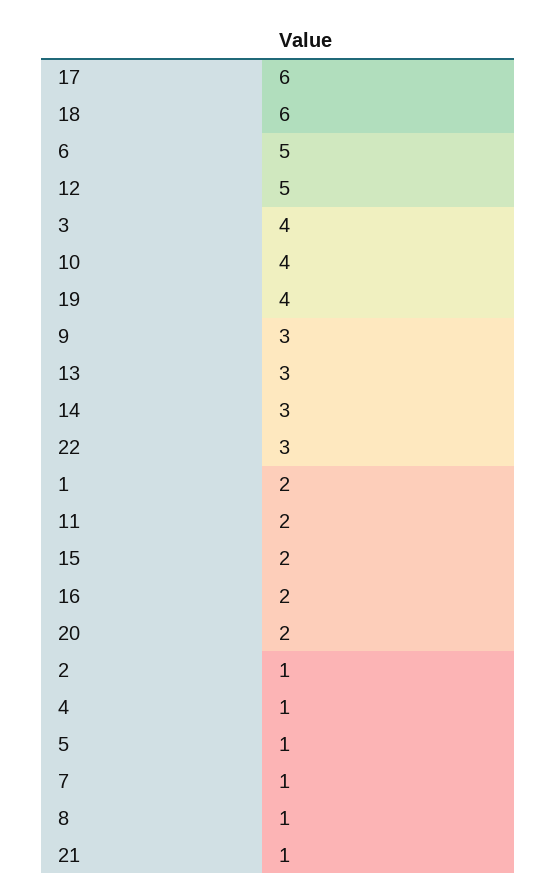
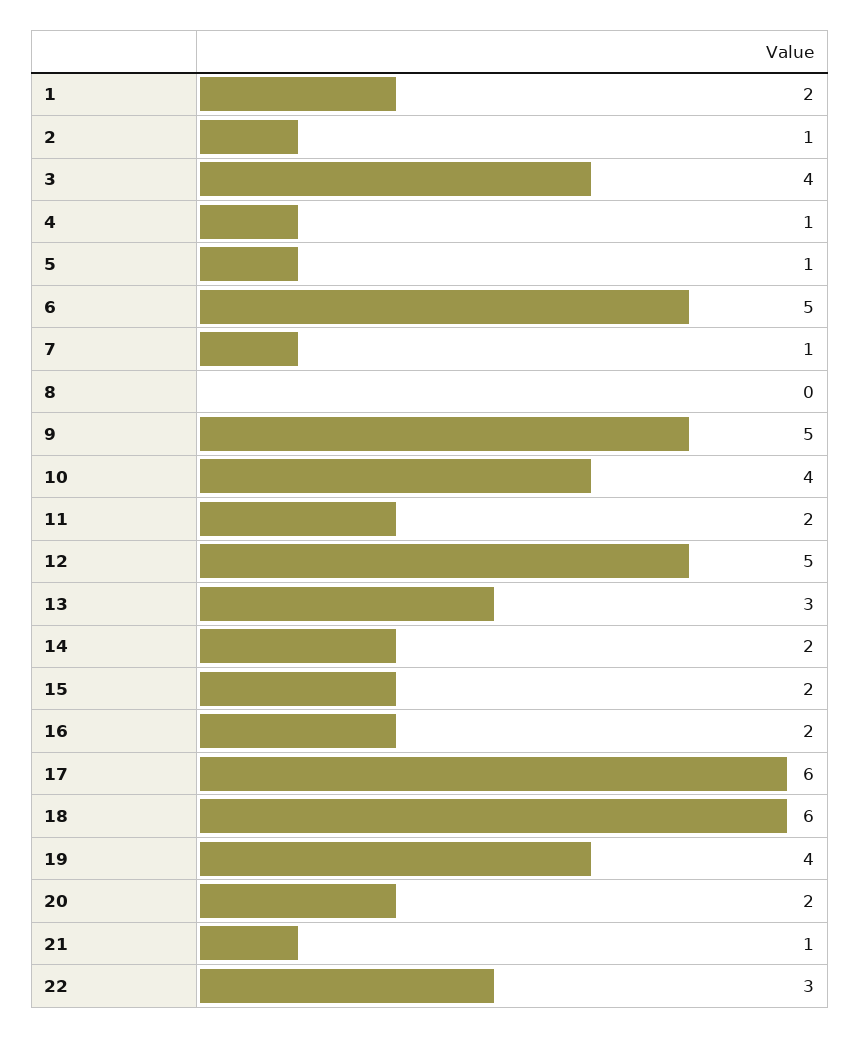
9: 3 -> 5
14: 3 -> 2
8: 1 -> 0

